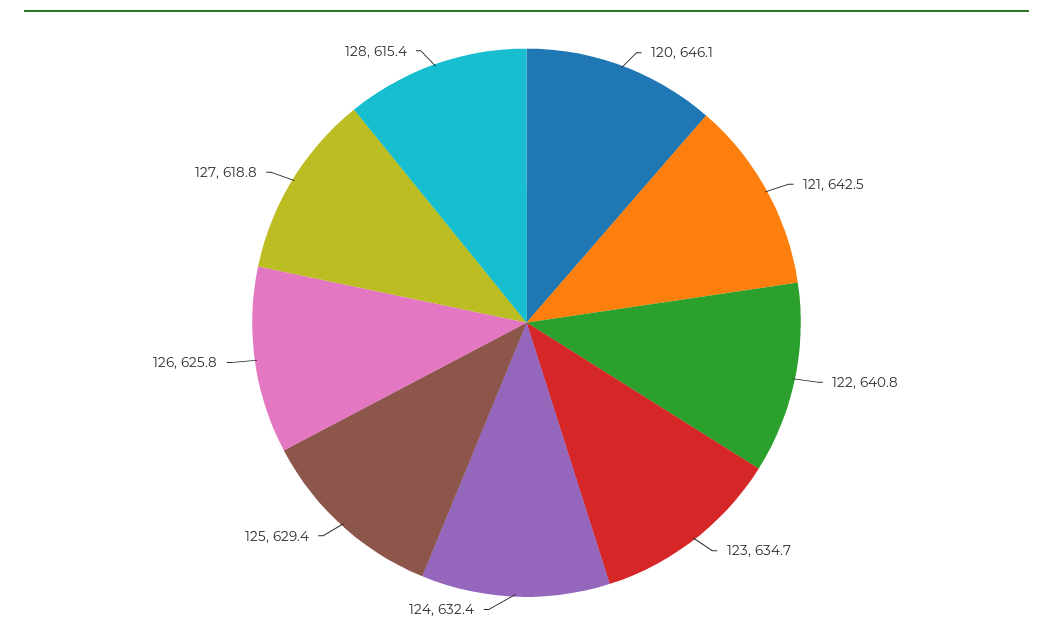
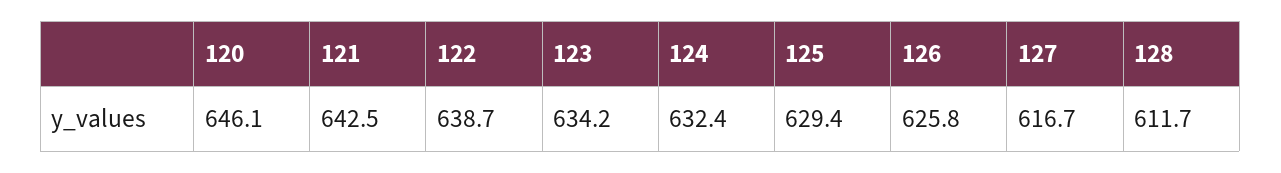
122: 640.8 -> 638.7
123: 634.7 -> 634.2
127: 618.8 -> 616.7
128: 615.4 -> 611.7

